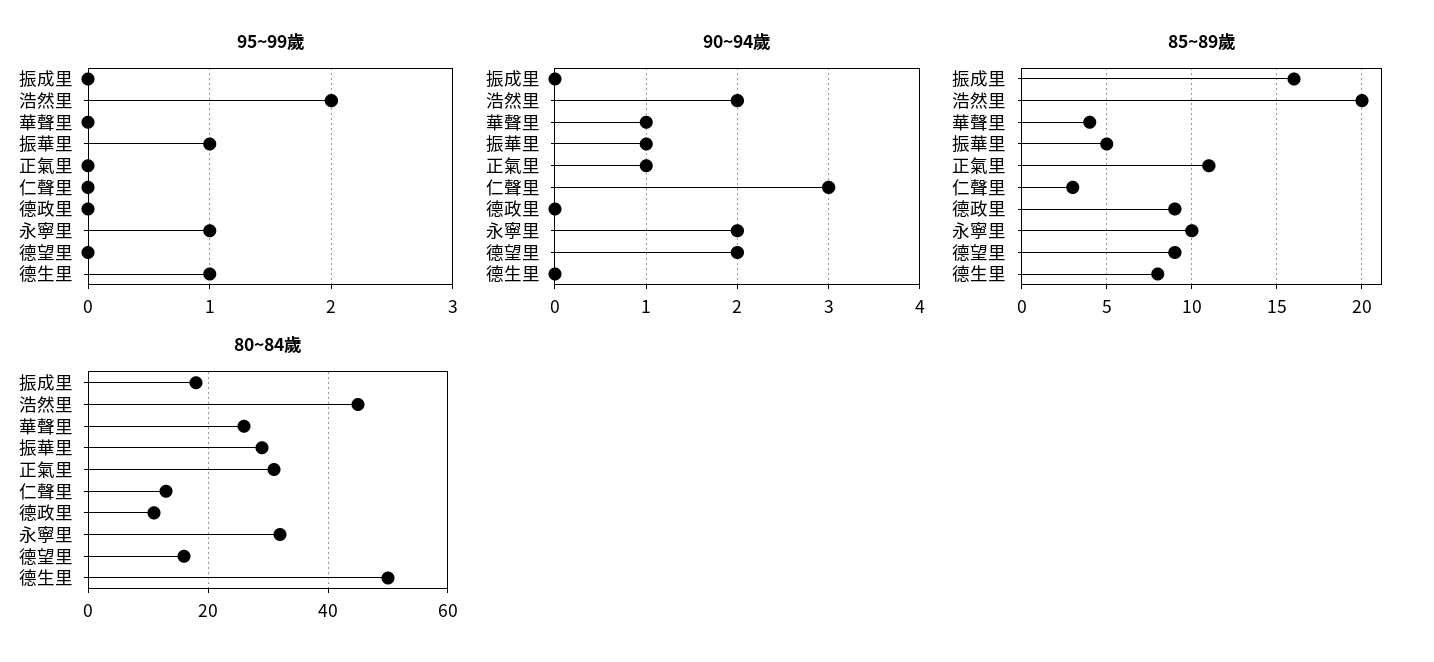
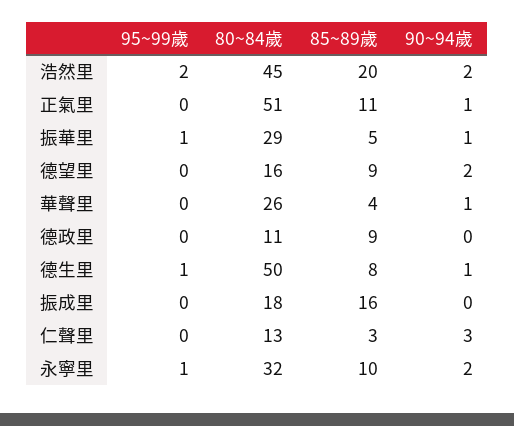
90~94歲, 德生里: 0 -> 1
80~84歲, 正氣里: 30 -> 51

